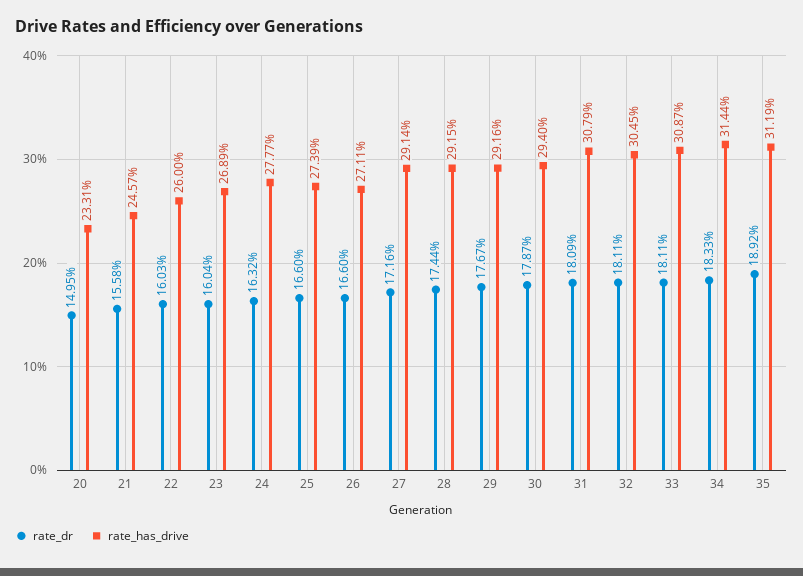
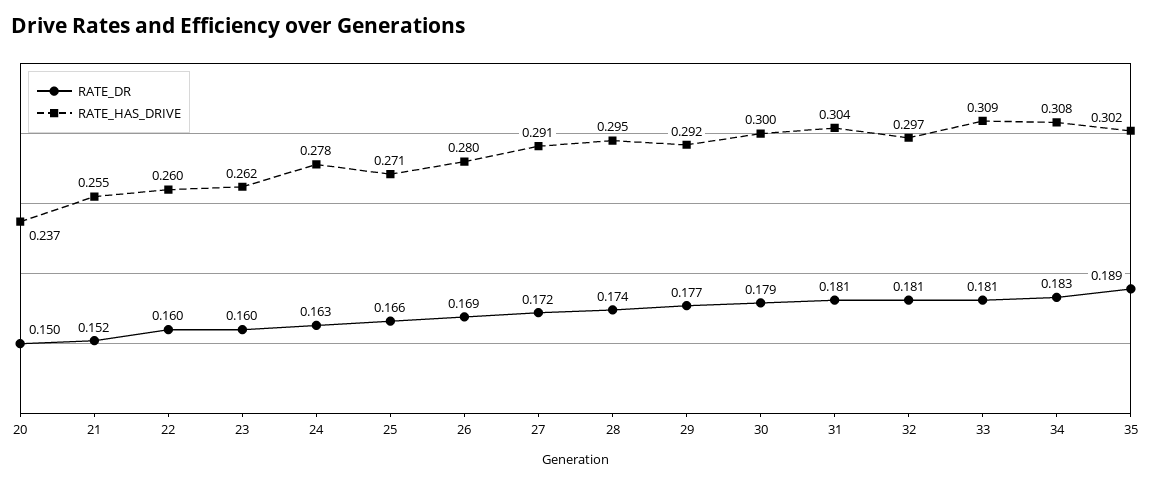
rate_has_drive, 20: 0.2331 -> 0.237
rate_dr, 21: 0.1558 -> 0.152
rate_has_drive, 21: 0.2457 -> 0.255
rate_has_drive, 23: 0.2689 -> 0.262
rate_has_drive, 25: 0.2739 -> 0.271
rate_dr, 26: 0.166 -> 0.169
rate_has_drive, 26: 0.2711 -> 0.28
rate_has_drive, 28: 0.2915 -> 0.295
rate_has_drive, 30: 0.294 -> 0.3
rate_has_drive, 31: 0.3079 -> 0.304
rate_has_drive, 32: 0.3045 -> 0.297
rate_has_drive, 34: 0.3144 -> 0.308
rate_has_drive, 35: 0.3119 -> 0.302

